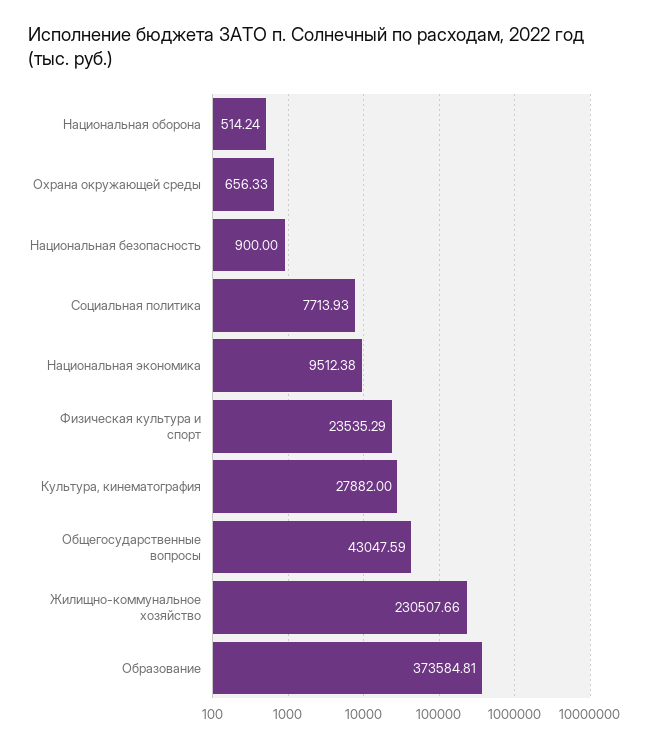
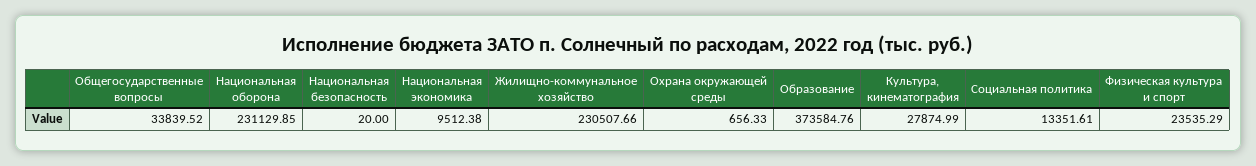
Национальная оборона: 514.24 -> 231129.85
Национальная безопасность: 900 -> 20
Социальная политика: 7713.93 -> 13351.61
Культура, кинематография: 27882 -> 27874.99
Общегосударственные вопросы: 43047.59 -> 33839.52
Образование: 373584.81 -> 373584.76

